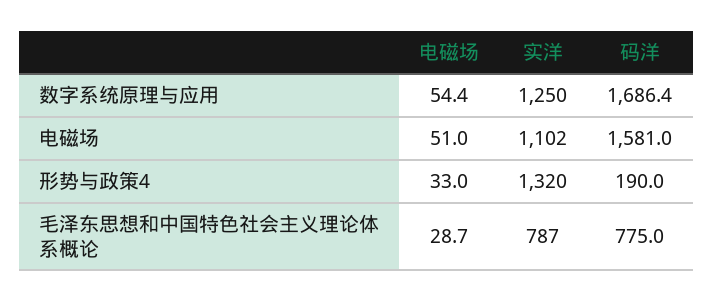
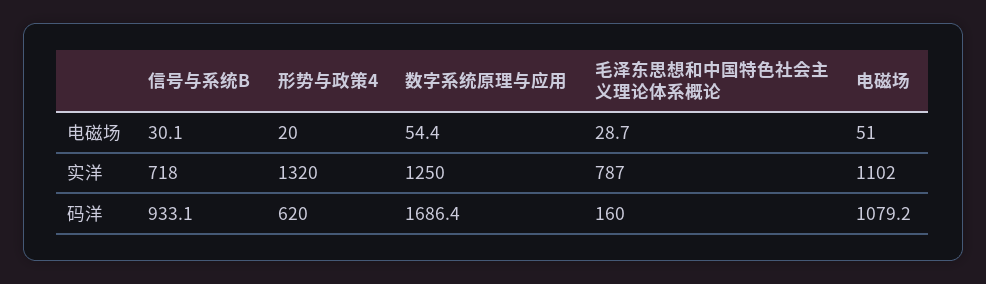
码洋, 电磁场: 1581 -> 1079.2
电磁场, 形势与政策4: 33 -> 20
码洋, 形势与政策4: 190 -> 620
码洋, 毛泽东思想和中国特色社会主义理论体系概论: 775 -> 160
电磁场, 信号与系统B: none -> 30.1
实洋, 信号与系统B: none -> 718
码洋, 信号与系统B: none -> 933.1

